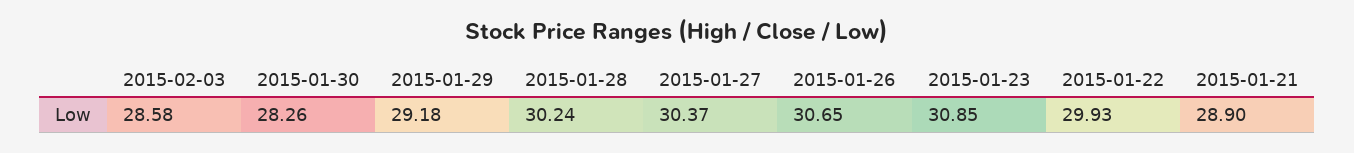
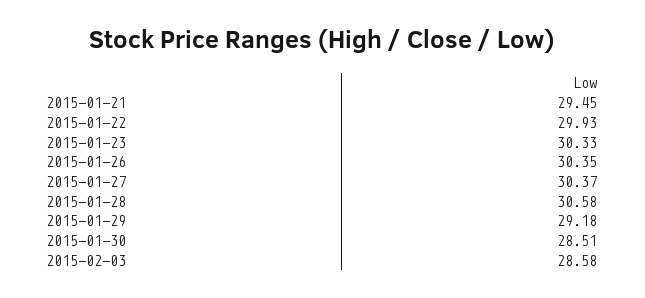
2015-01-30: 28.26 -> 28.51
2015-01-28: 30.24 -> 30.58
2015-01-26: 30.65 -> 30.35
2015-01-23: 30.85 -> 30.33
2015-01-21: 28.9 -> 29.45

